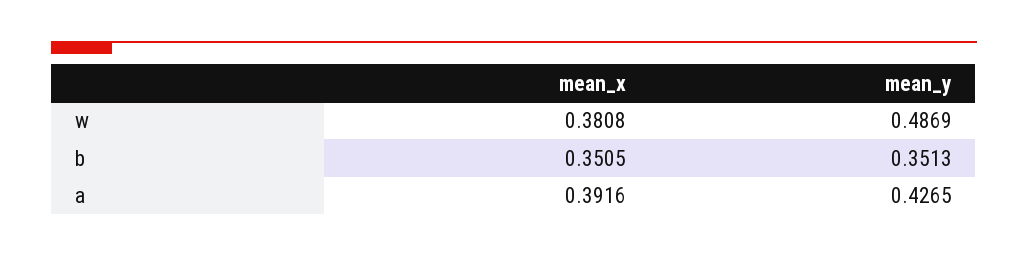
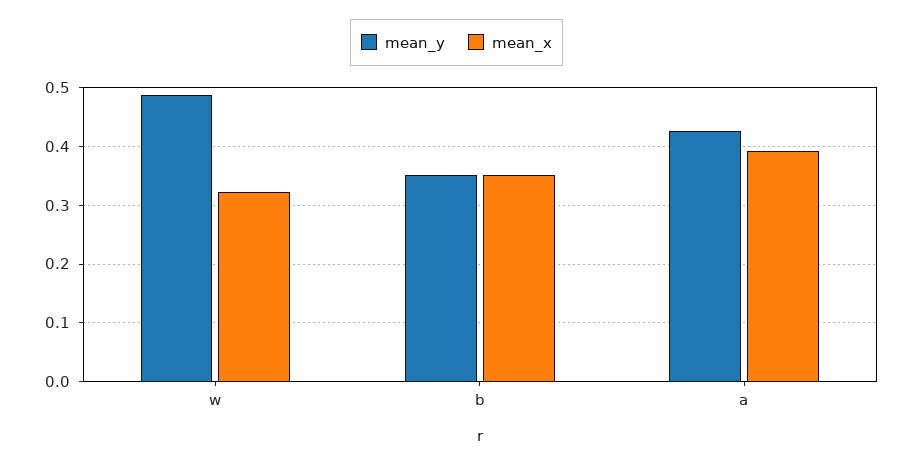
mean_x, w: 0.3808 -> 0.32

